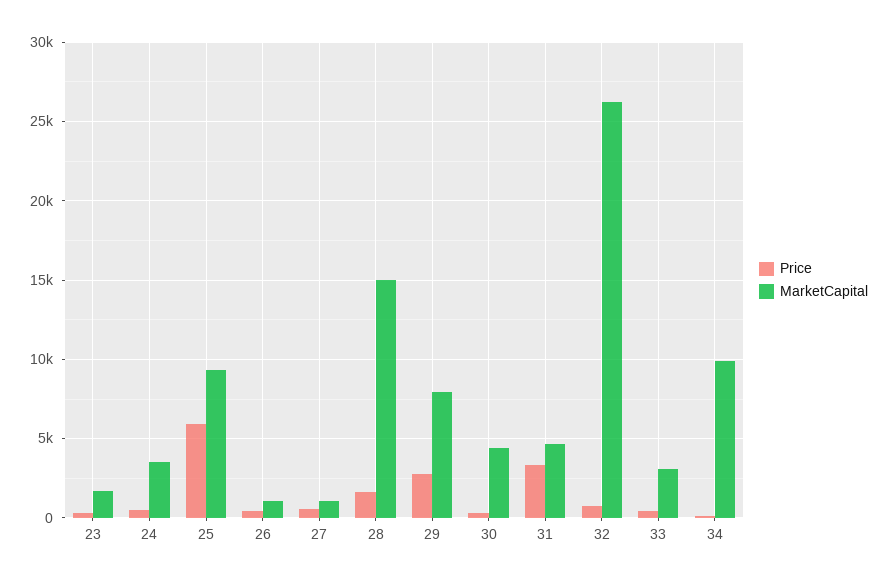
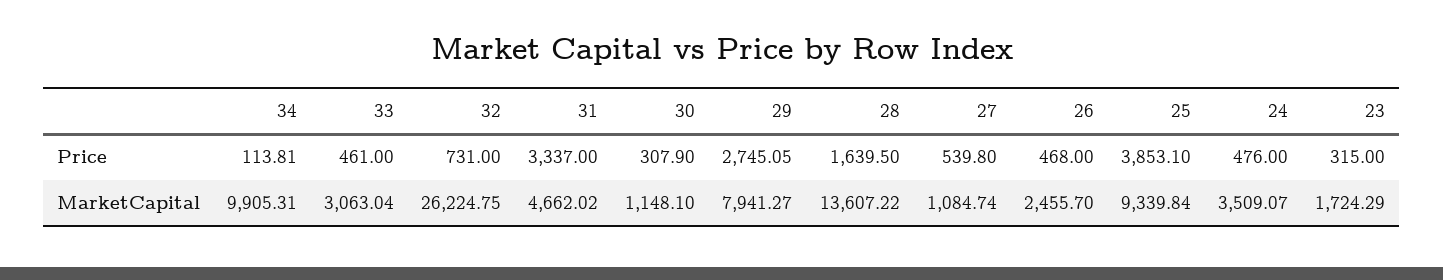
Price, 25: 6000 -> 3853.1
MarketCapital, 26: 1000 -> 2455.7
MarketCapital, 28: 15000 -> 13607.22
MarketCapital, 30: 4500 -> 1148.1

